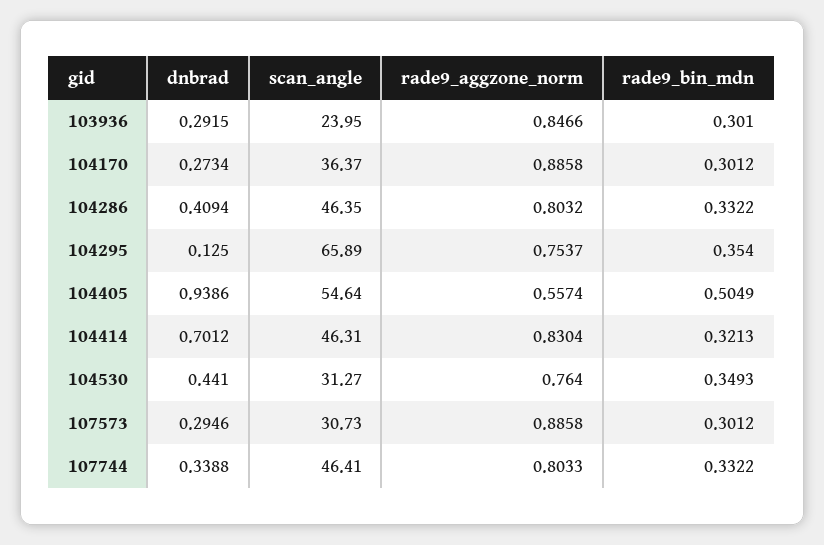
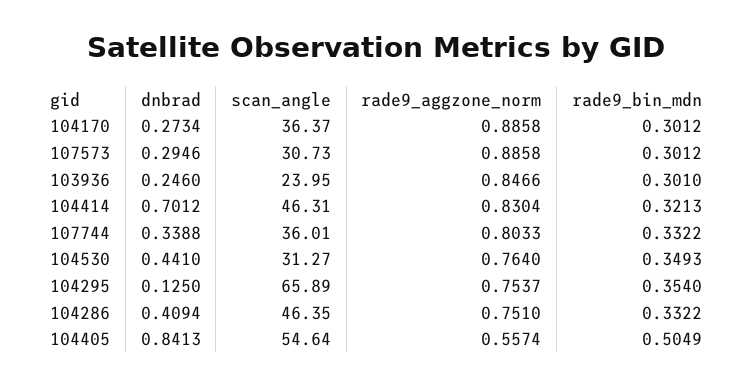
dnbrad, 103936: 0.2915 -> 0.246
rade9_aggzone_norm, 104286: 0.8032 -> 0.751
dnbrad, 104405: 0.9386 -> 0.8413
scan_angle, 107744: 46.41 -> 36.01

